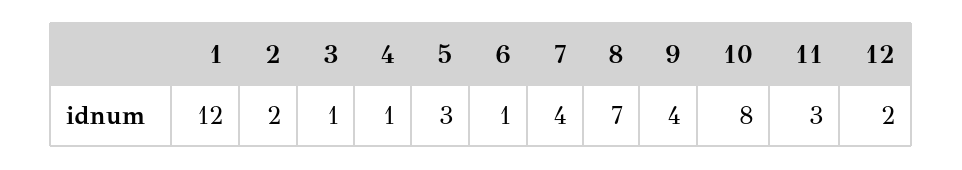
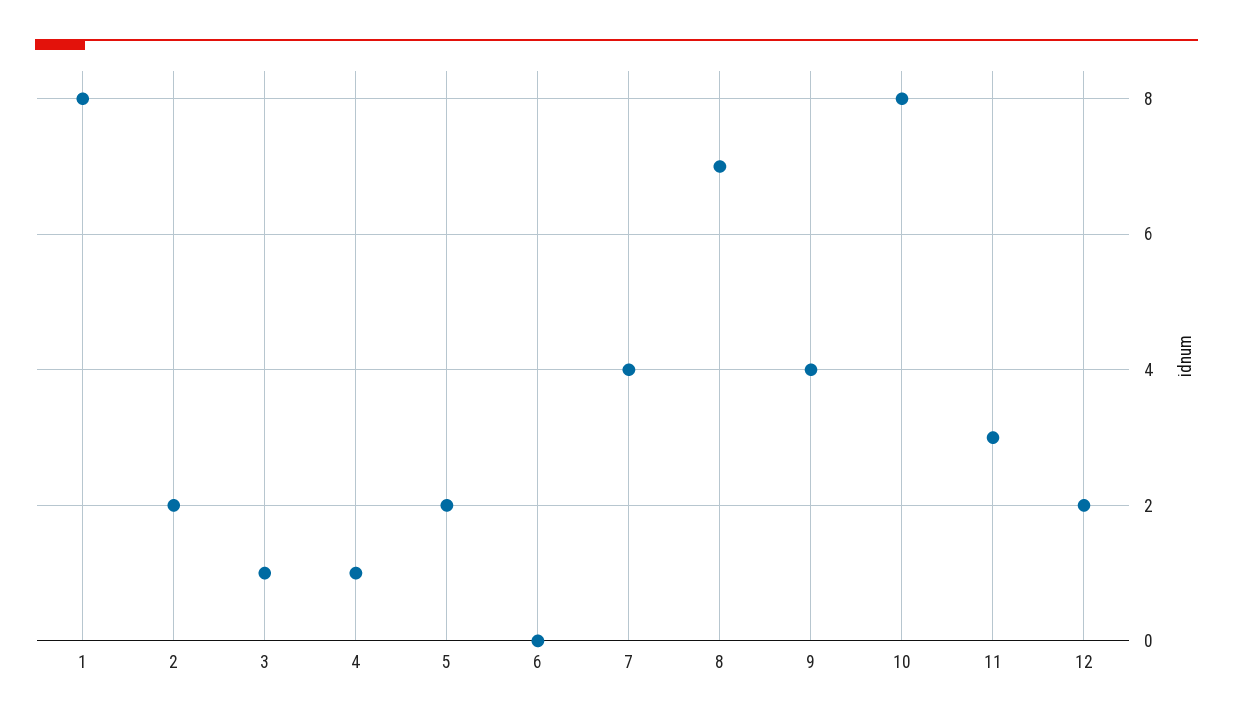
1: 12 -> 8
5: 3 -> 2
6: 1 -> 0

